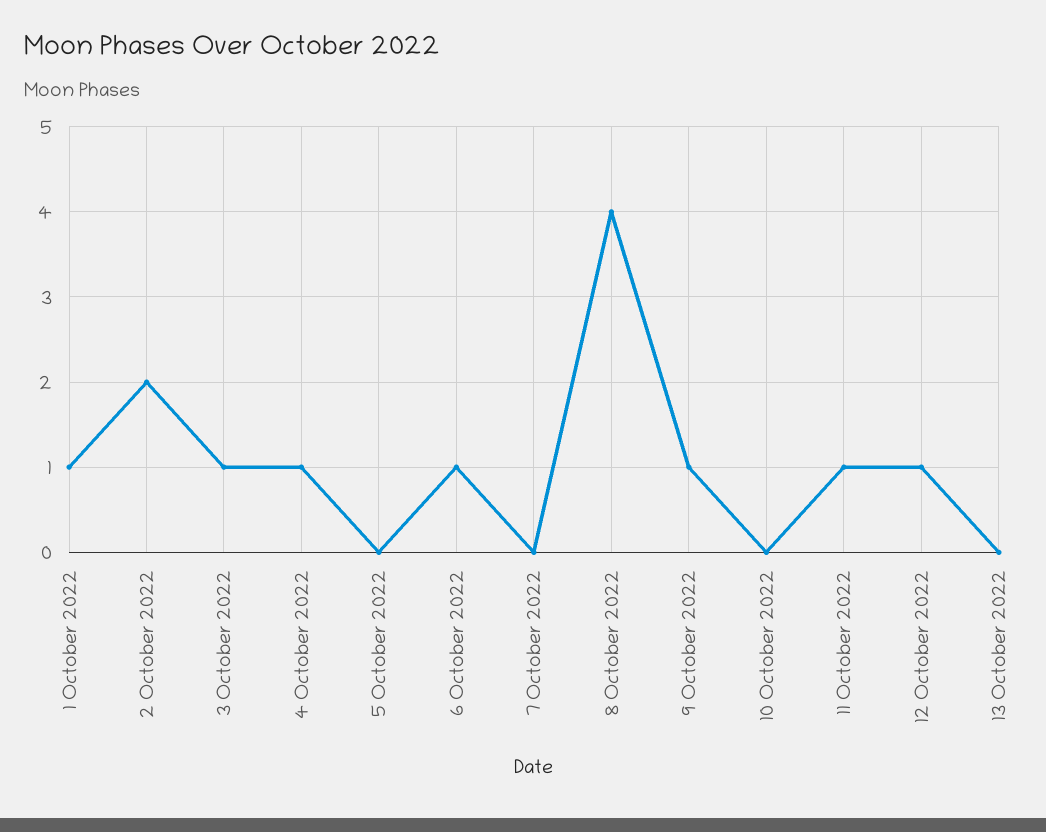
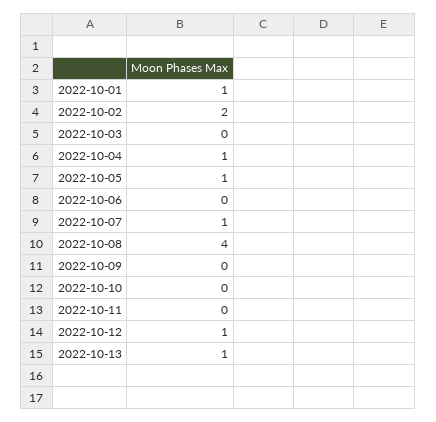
3 October 2022: 1 -> 0
5 October 2022: 0 -> 1
6 October 2022: 1 -> 0
7 October 2022: 0 -> 1
9 October 2022: 1 -> 0
11 October 2022: 1 -> 0
13 October 2022: 0 -> 1

